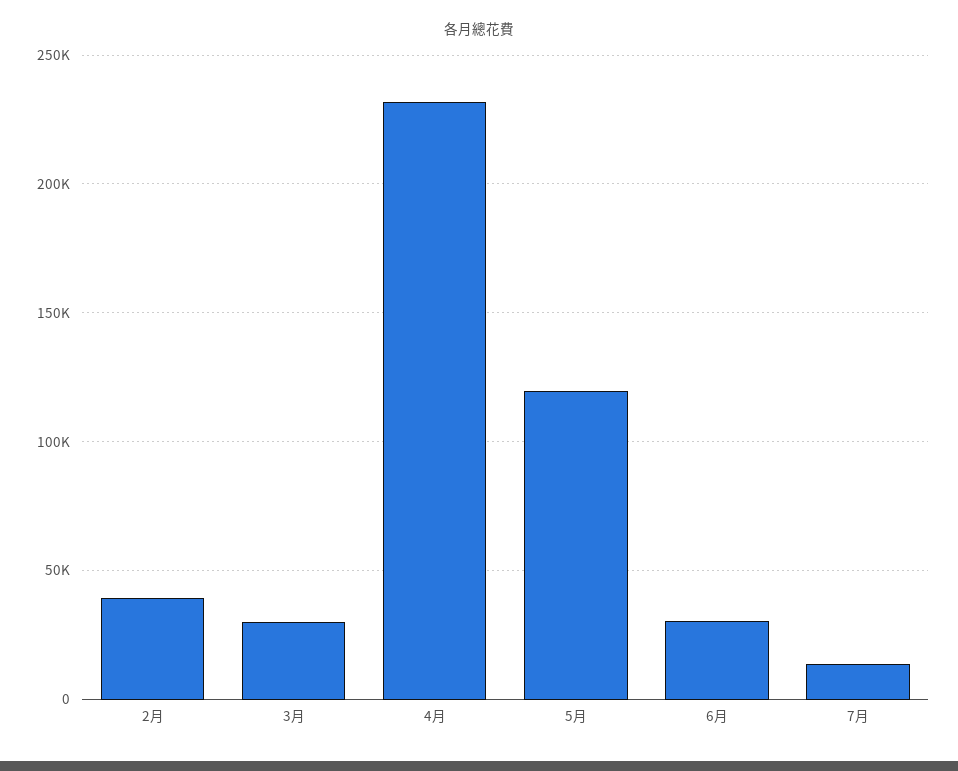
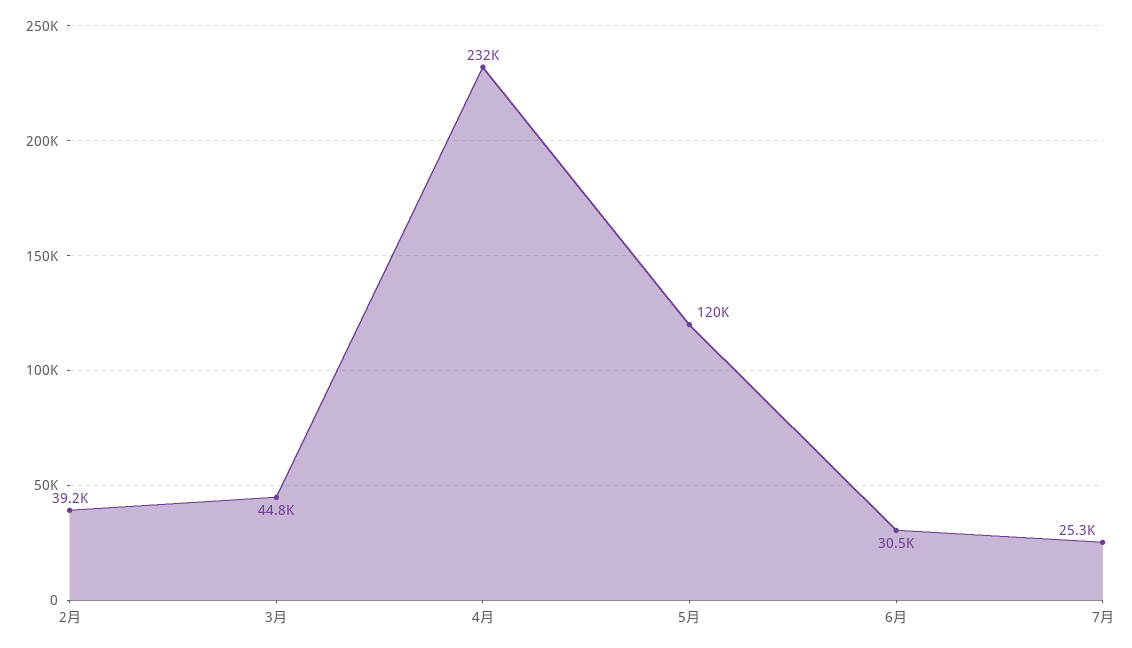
3月: 30000 -> 44800
7月: 15000 -> 25300

